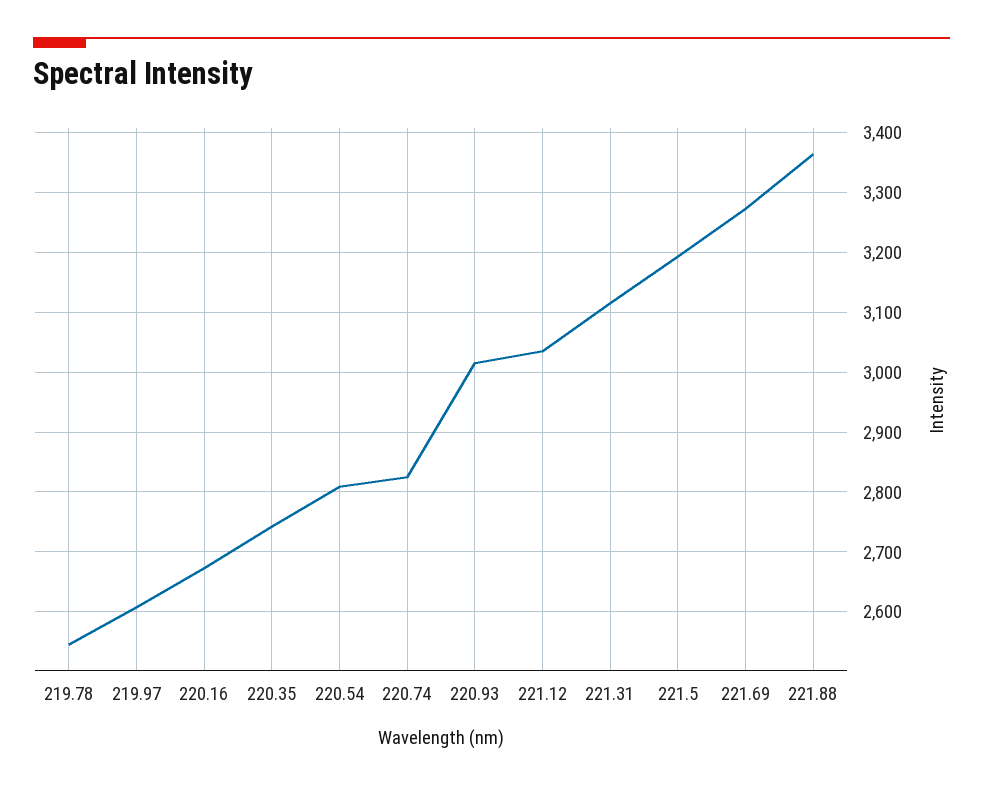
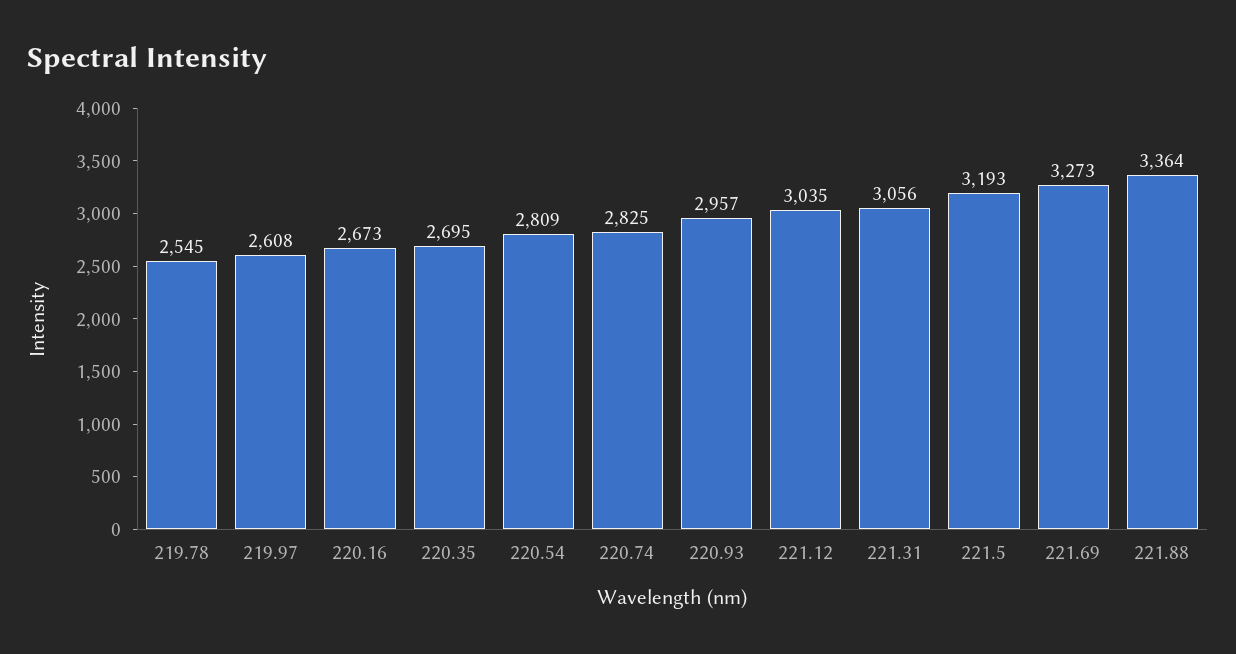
220.35: 2740 -> 2695
220.93: 3020 -> 2957
221.31: 3120 -> 3056

